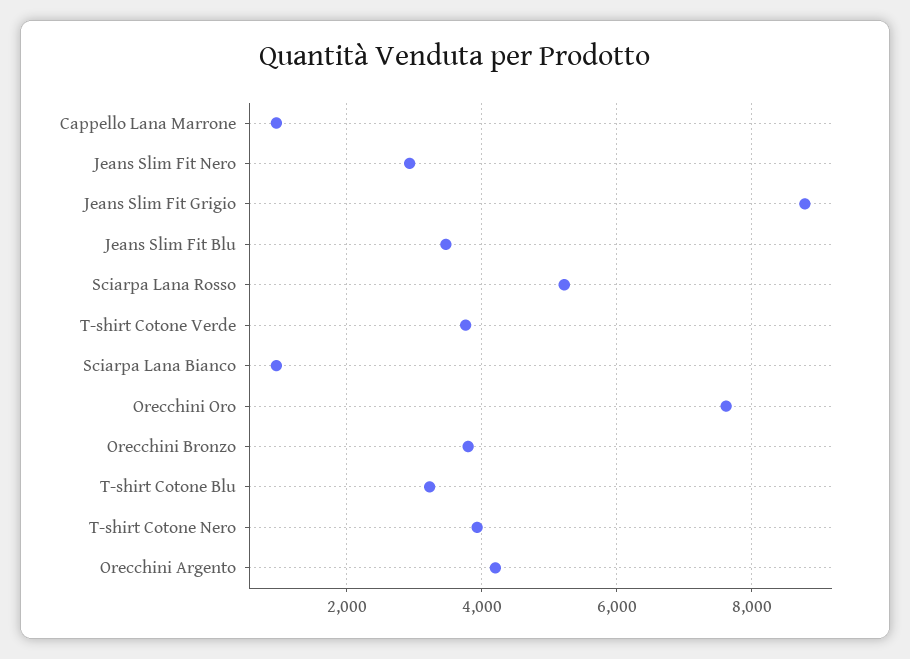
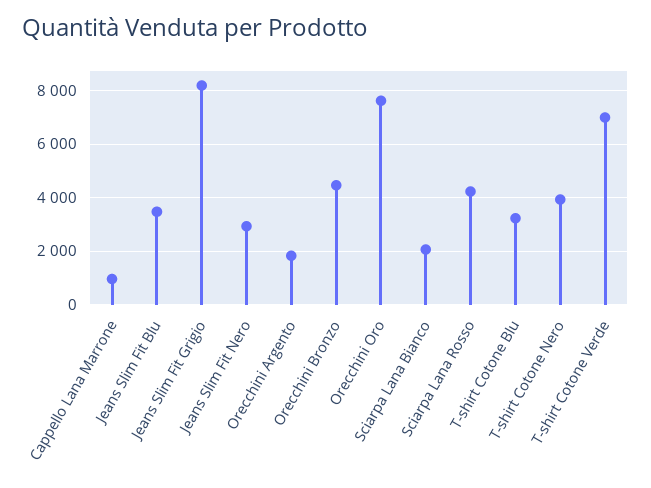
Jeans Slim Fit Grigio: 8800 -> 8250
Sciarpa Lana Rosso: 5200 -> 4250
T-shirt Cotone Verde: 3800 -> 7000
Sciarpa Lana Bianco: 1000 -> 2000
Orecchini Bronzo: 3800 -> 4500
Orecchini Argento: 4200 -> 1750

